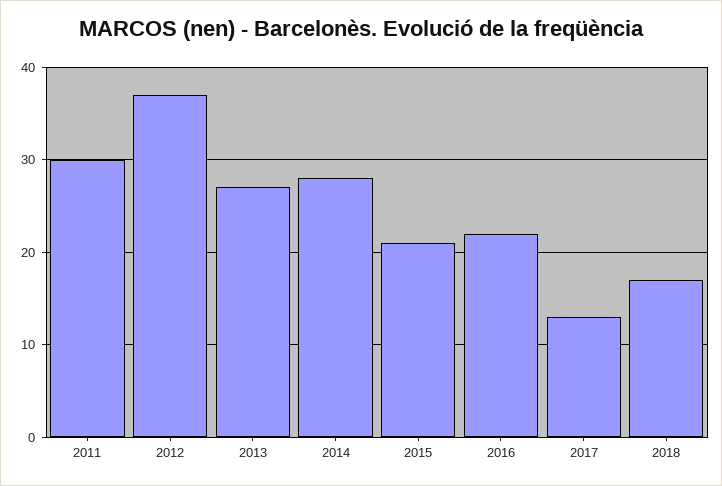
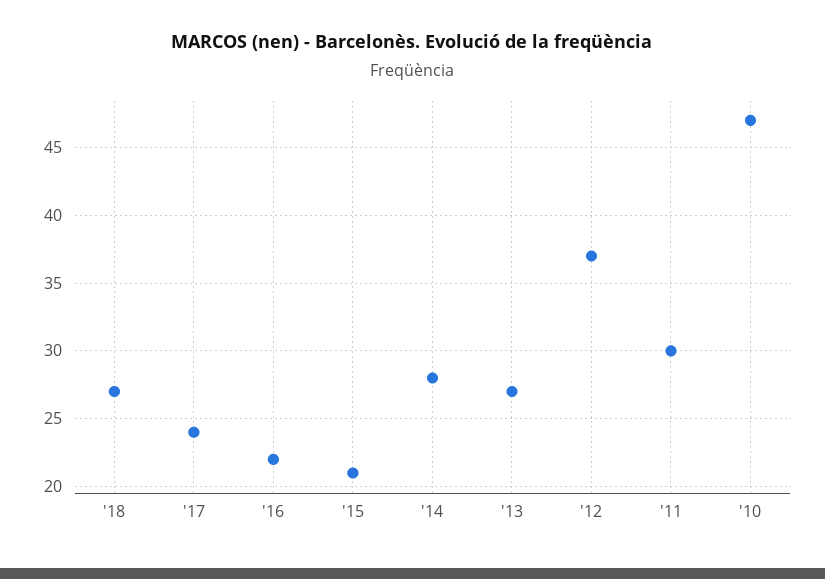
2017: 13 -> 24
2018: 17 -> 27
'10: none -> 47

